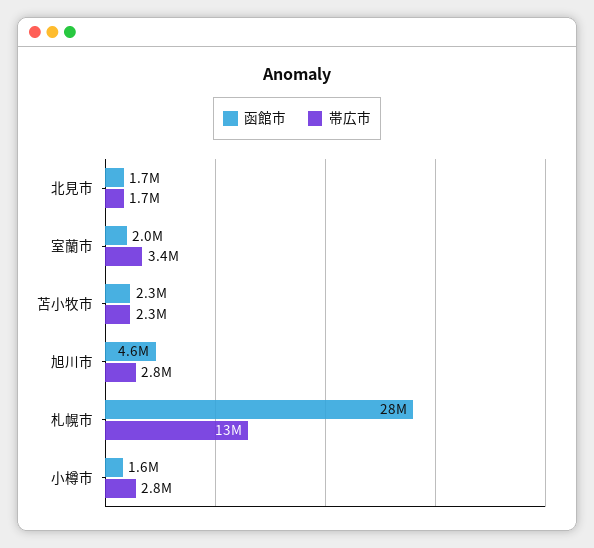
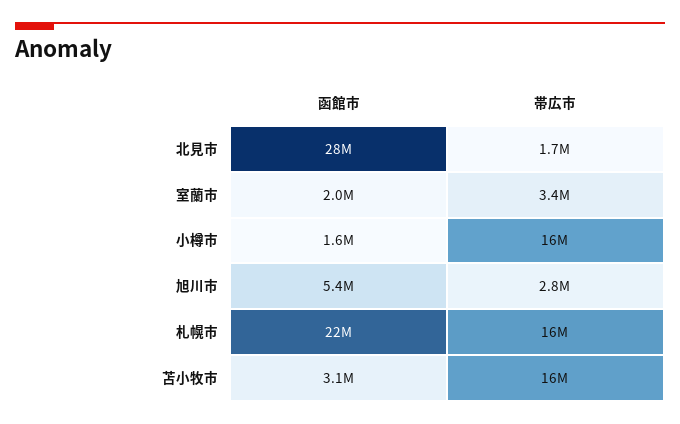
函館市, 北見市: 1700000 -> 28000000
函館市, 苫小牧市: 2300000 -> 3100000
帯広市, 苫小牧市: 2300000 -> 16000000
函館市, 旭川市: 4600000 -> 5400000
函館市, 札幌市: 28000000 -> 22000000
帯広市, 札幌市: 13000000 -> 16000000
帯広市, 小樽市: 2800000 -> 16000000

